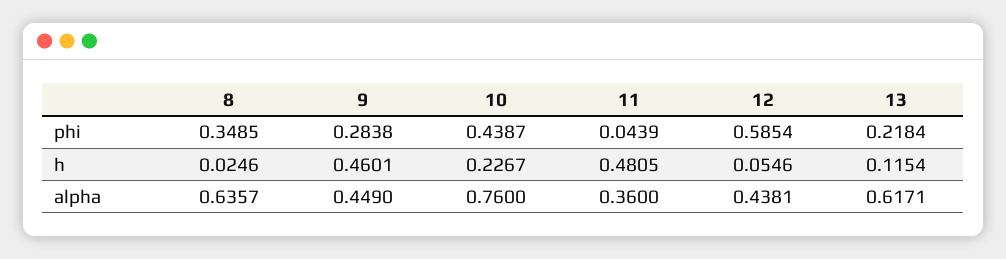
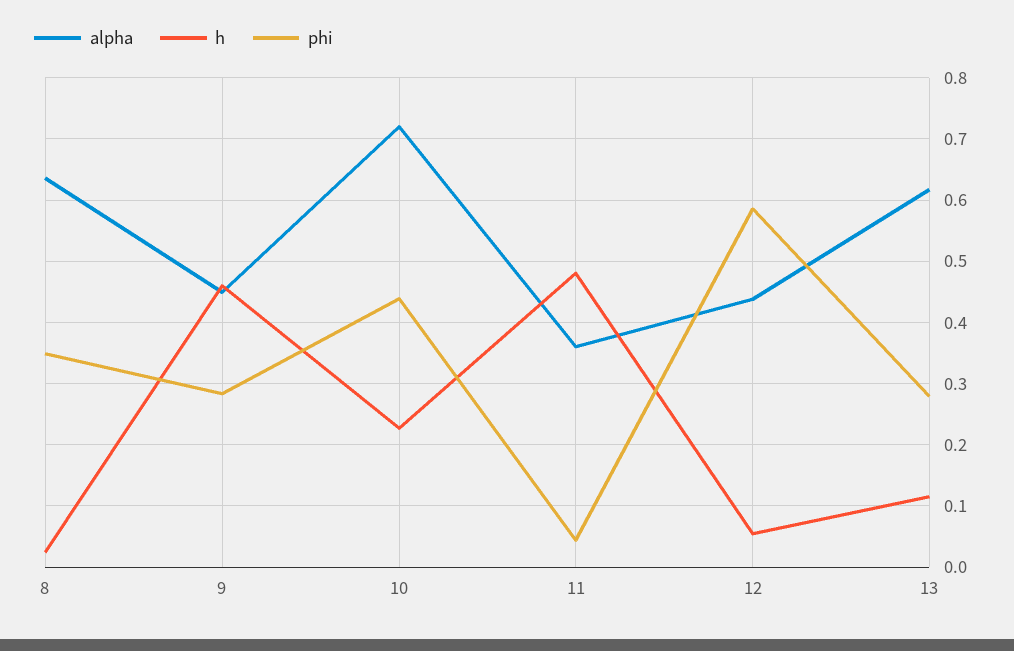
phi, 13: 0.2184 -> 0.28
alpha, 10: 0.76 -> 0.72

